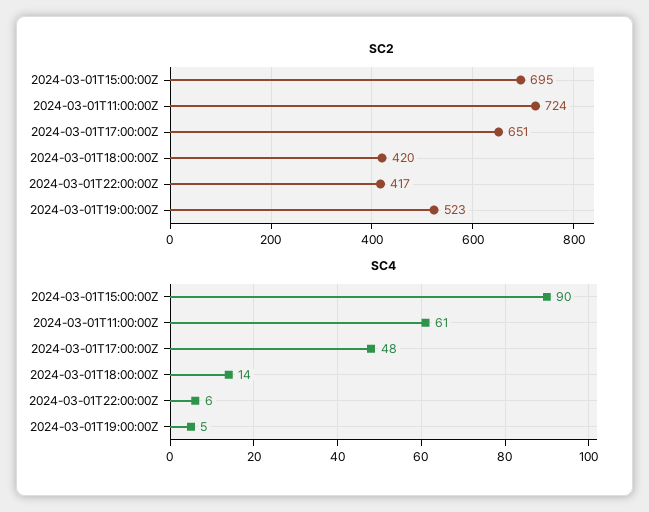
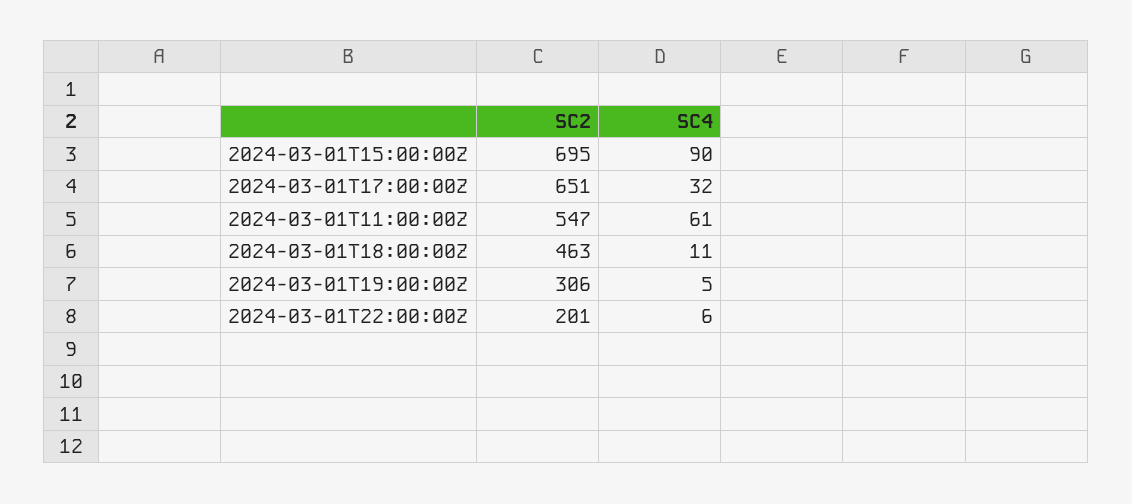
SC2, 2024-03-01T11:00:00Z: 724 -> 547
SC2, 2024-03-01T18:00:00Z: 420 -> 463
SC2, 2024-03-01T22:00:00Z: 417 -> 201
SC2, 2024-03-01T19:00:00Z: 523 -> 306
SC4, 2024-03-01T17:00:00Z: 48 -> 32
SC4, 2024-03-01T18:00:00Z: 14 -> 11

